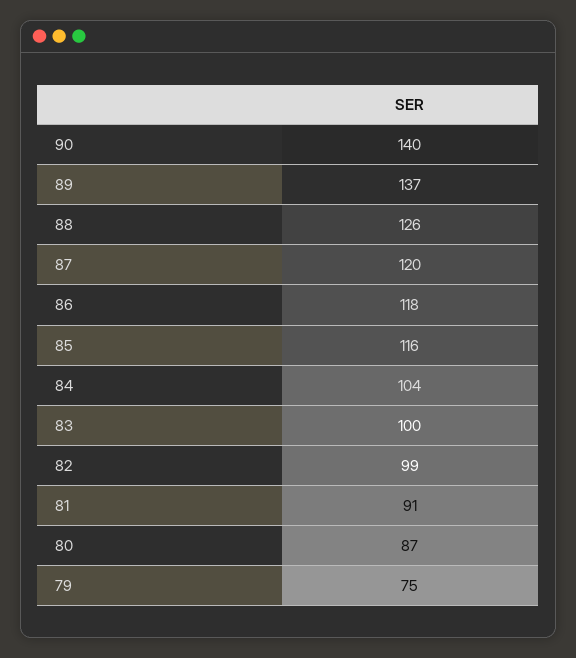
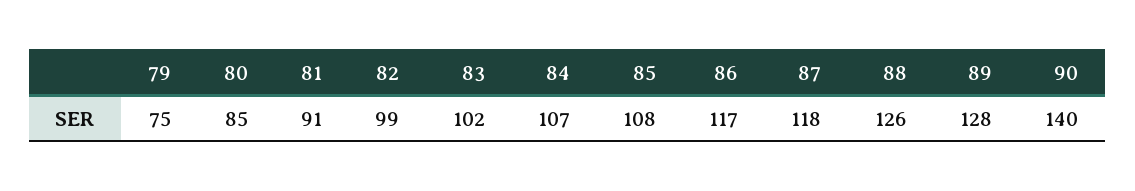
89: 137 -> 128
87: 120 -> 118
86: 118 -> 117
85: 116 -> 108
84: 104 -> 107
83: 100 -> 102
80: 87 -> 85

